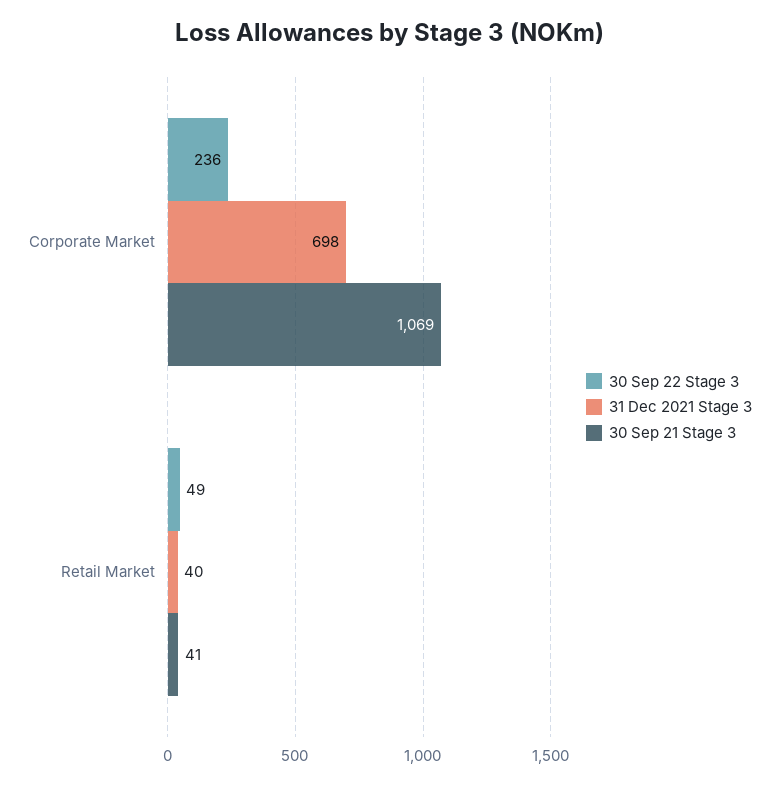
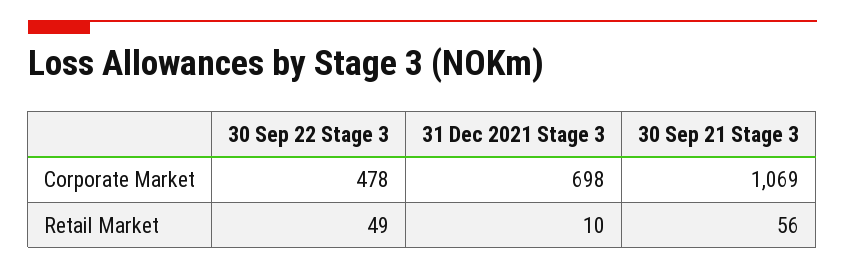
30 Sep 22 Stage 3, Corporate Market: 236 -> 478
31 Dec 2021 Stage 3, Retail Market: 40 -> 10
30 Sep 21 Stage 3, Retail Market: 41 -> 56

